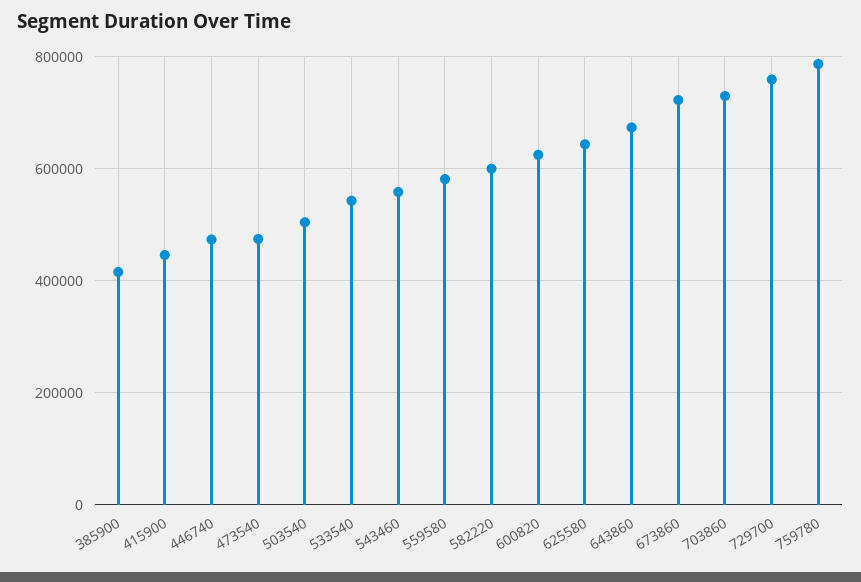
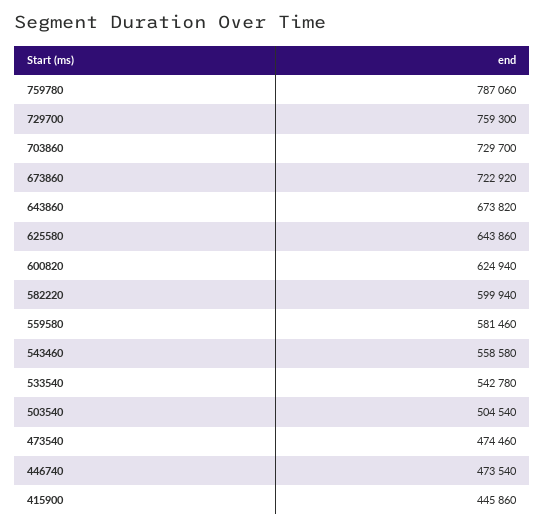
385900: 420000 -> none

